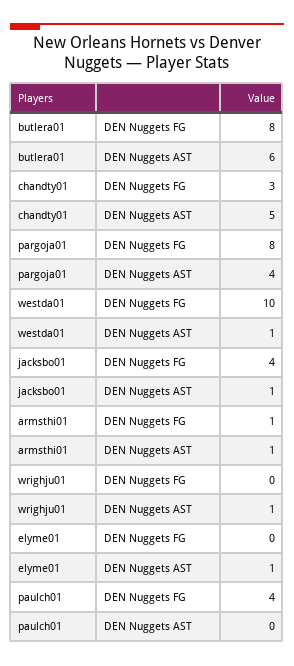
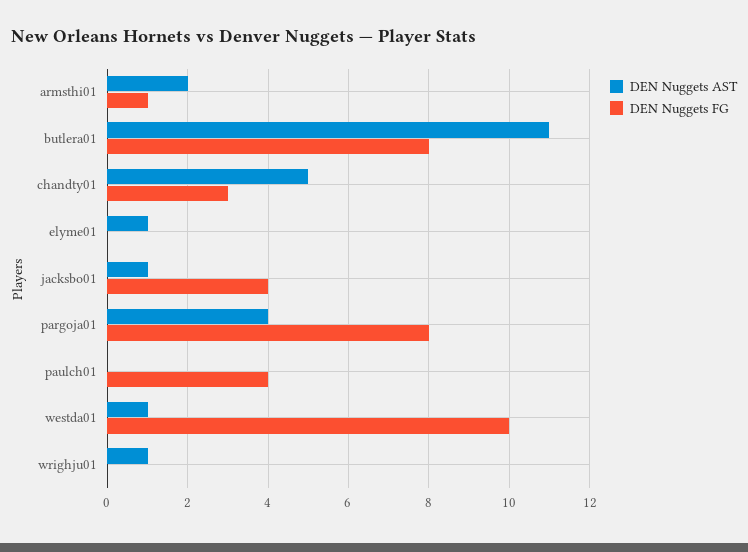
DEN Nuggets AST, butlera01: 6 -> 11
DEN Nuggets AST, armsthi01: 1 -> 2

